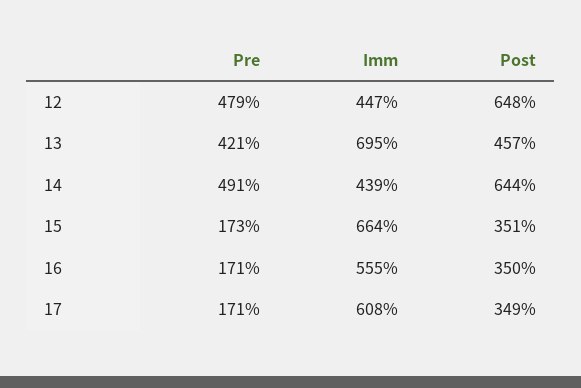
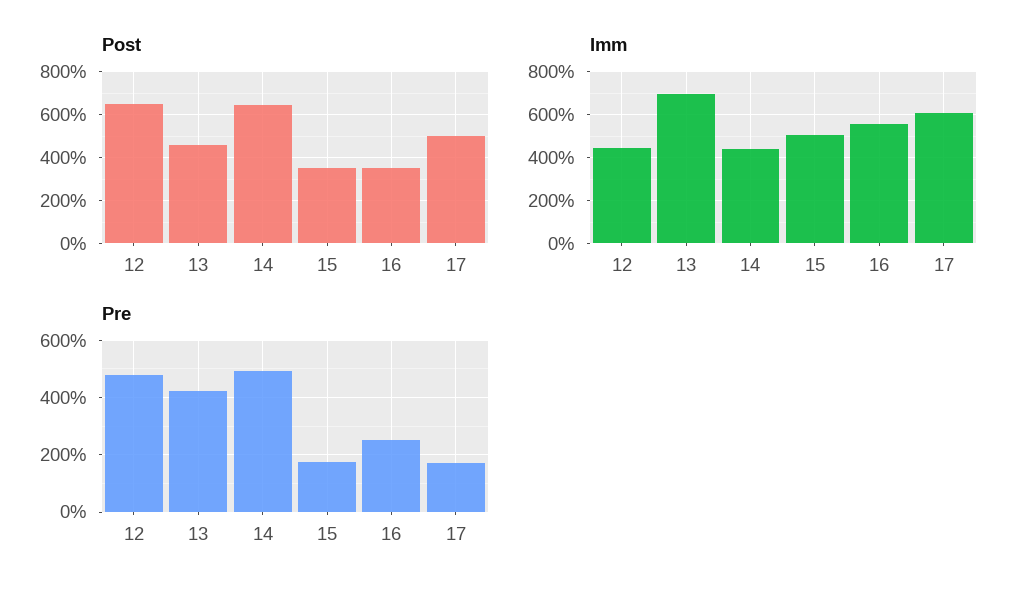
Imm, 15: 664 -> 500
Pre, 16: 171 -> 250
Post, 17: 349 -> 500

